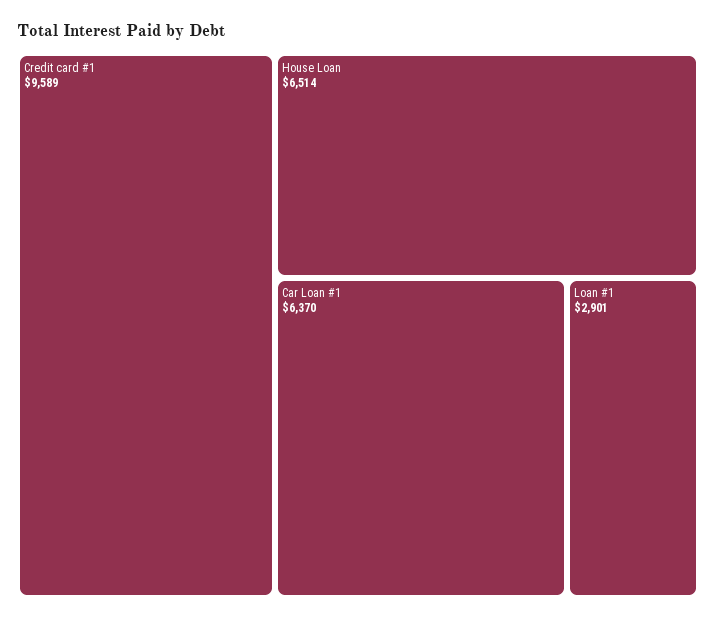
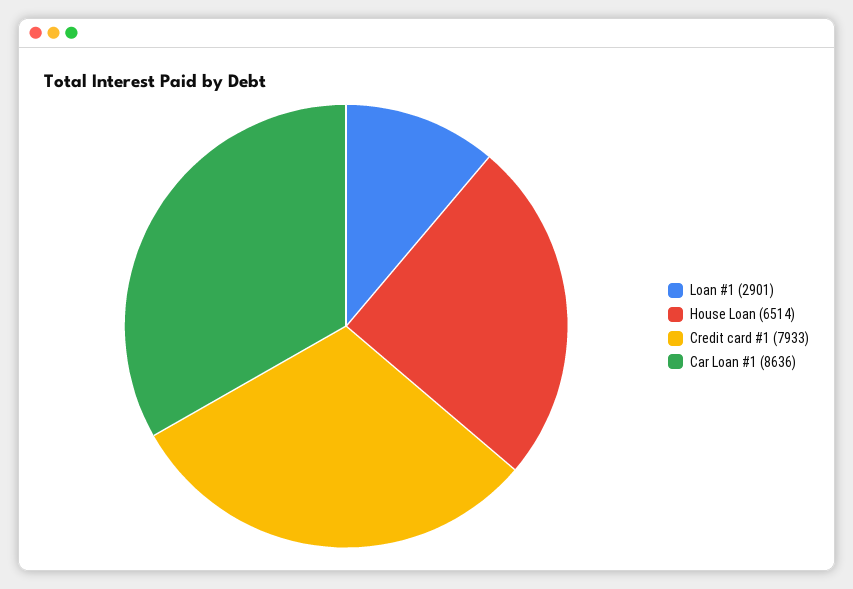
Credit card #1: 9589 -> 7933
Car Loan #1: 6370 -> 8636

